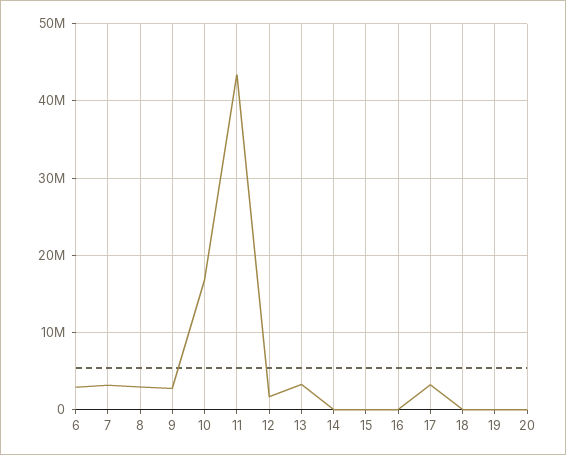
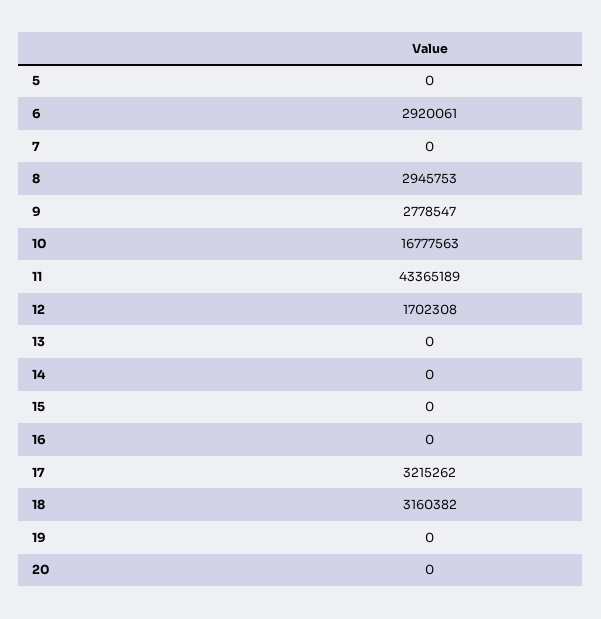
7: 3000000 -> 0
13: 3000000 -> 0
18: 0 -> 3160382
5: none -> 0

